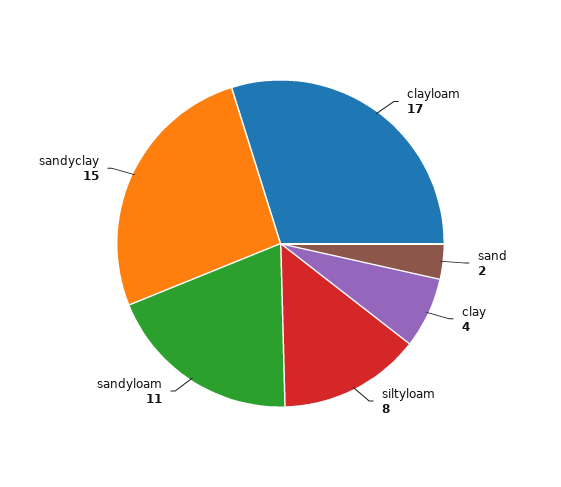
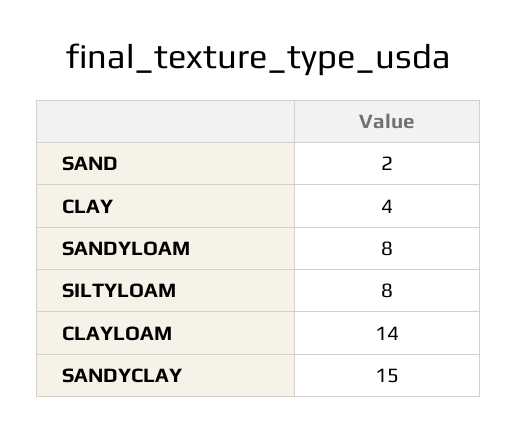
clayloam: 17 -> 14
sandyloam: 11 -> 8

